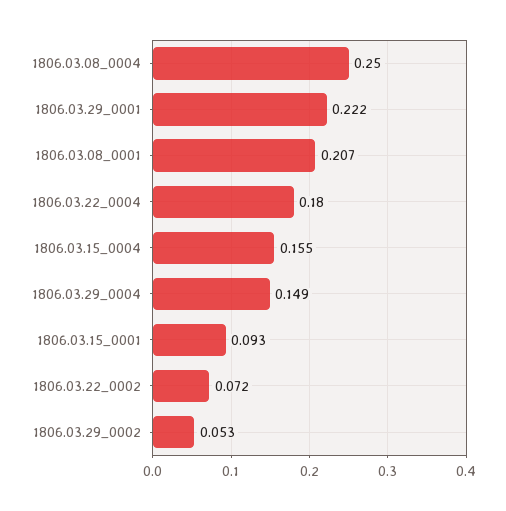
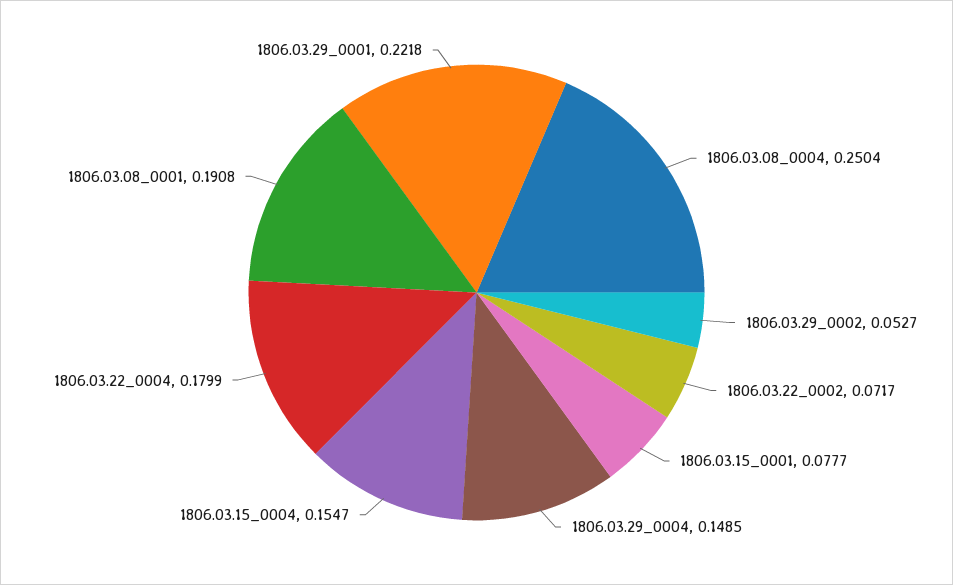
1806.03.08_0001: 0.207 -> 0.1908
1806.03.15_0001: 0.093 -> 0.0777

